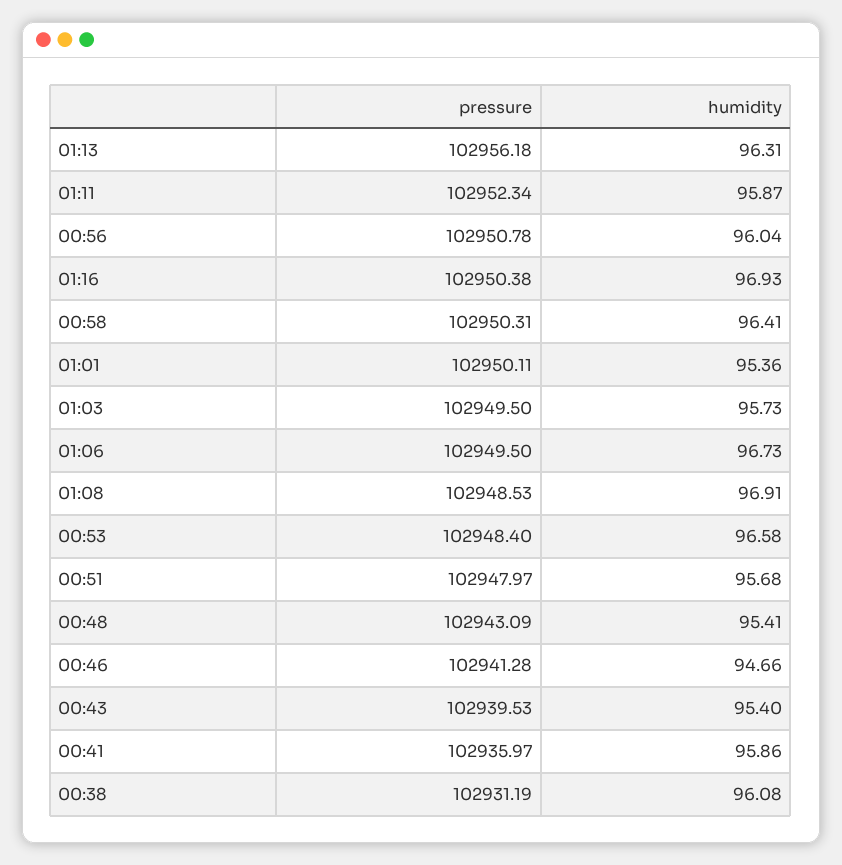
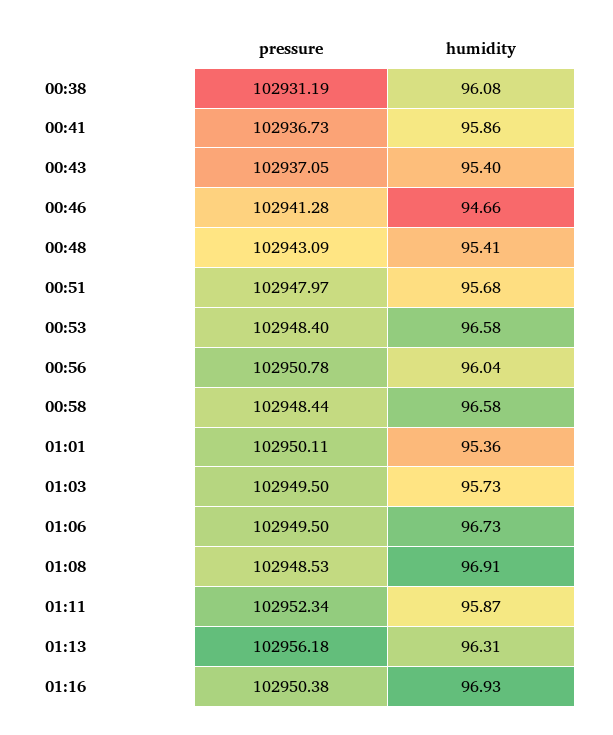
pressure, 00:58: 102950.31 -> 102948.44
humidity, 00:58: 96.41 -> 96.58
pressure, 00:43: 102939.53 -> 102937.05
pressure, 00:41: 102935.97 -> 102936.73

